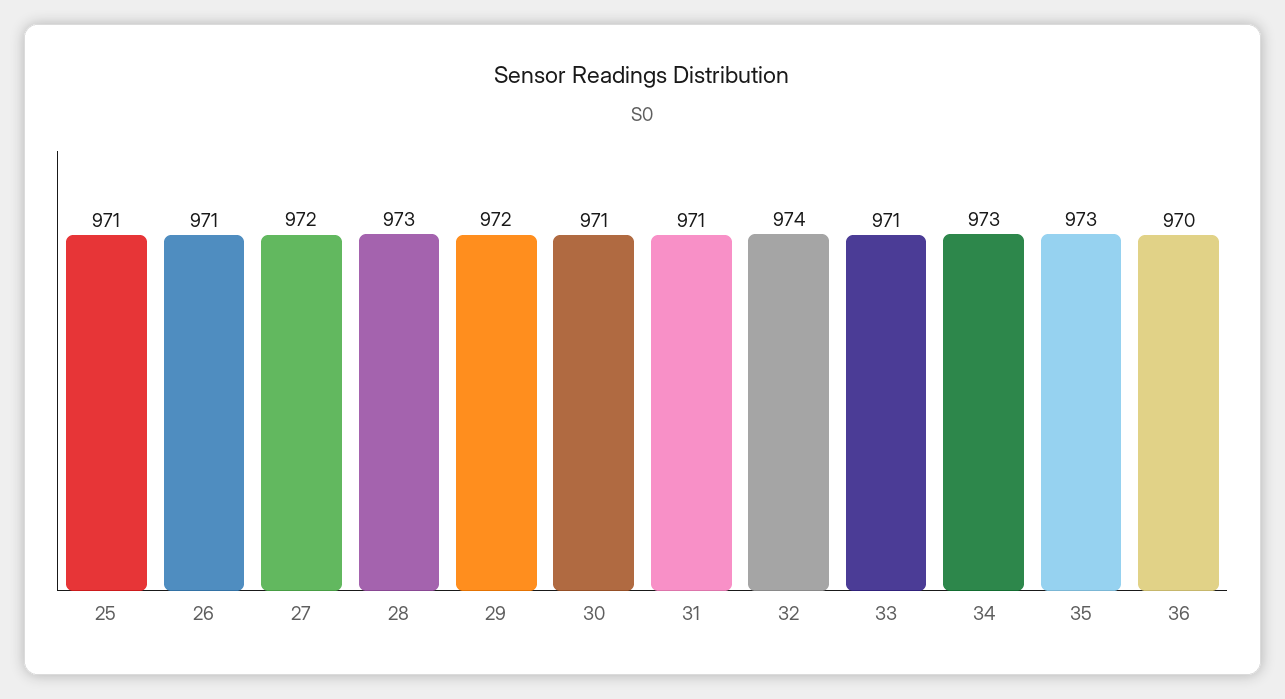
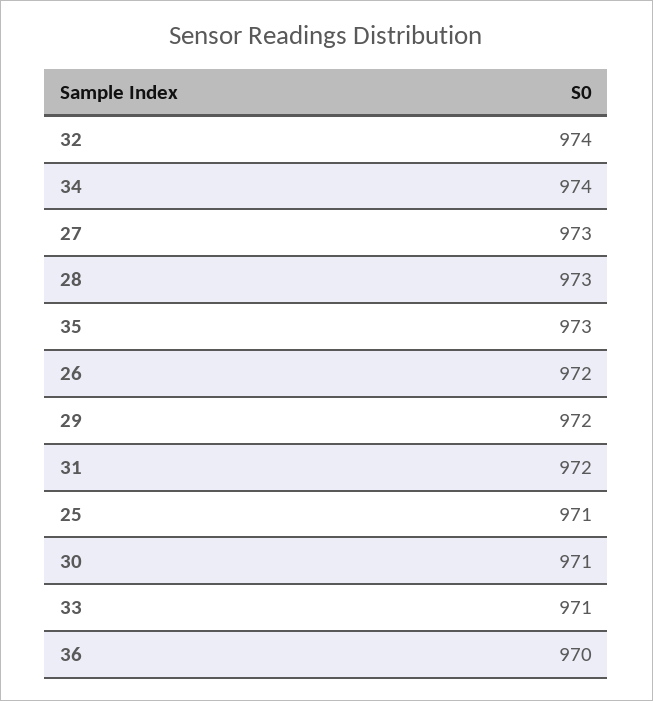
26: 971 -> 972
27: 972 -> 973
31: 971 -> 972
34: 973 -> 974

